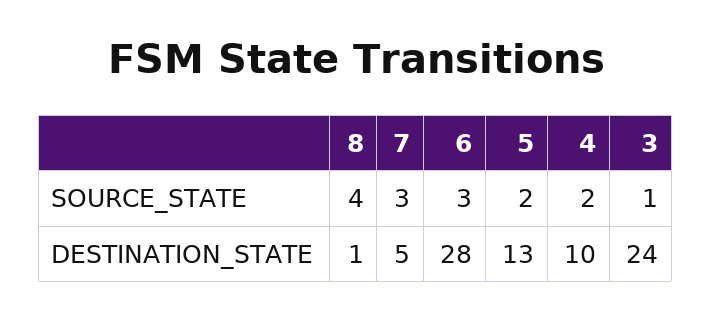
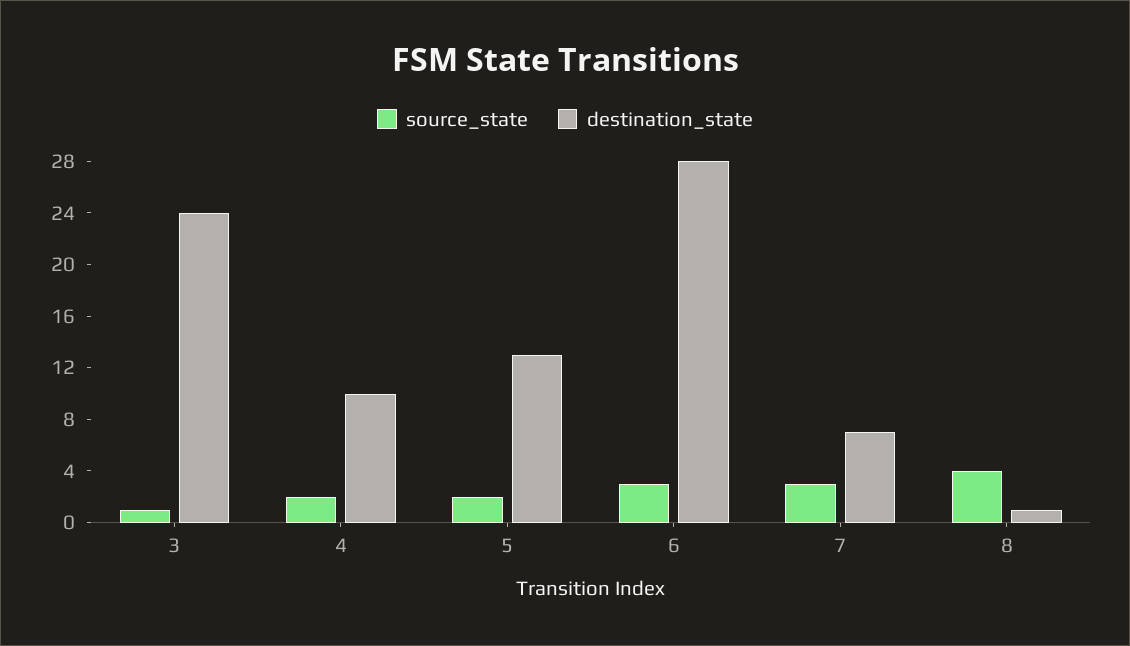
DESTINATION_STATE, 7: 5 -> 7

